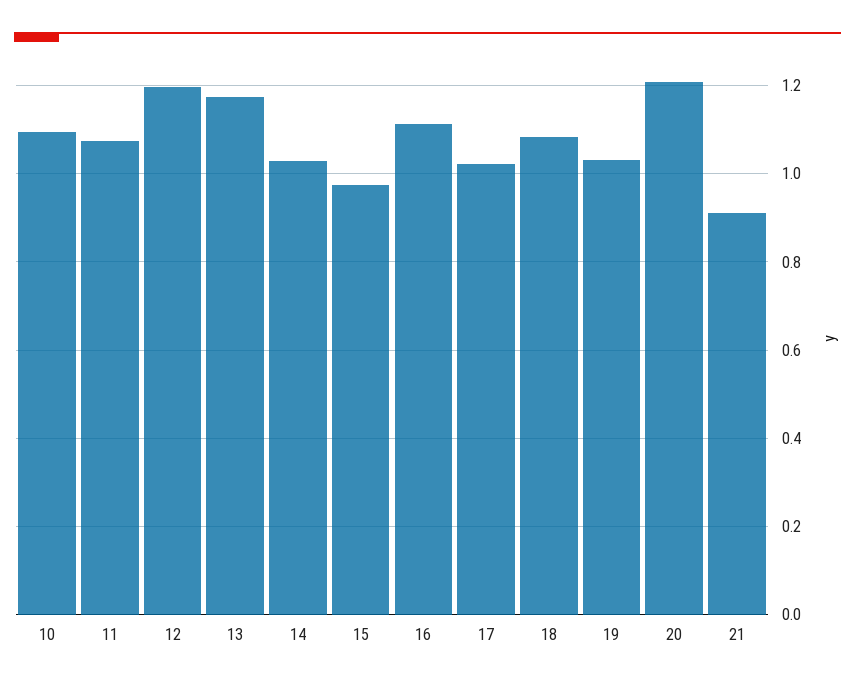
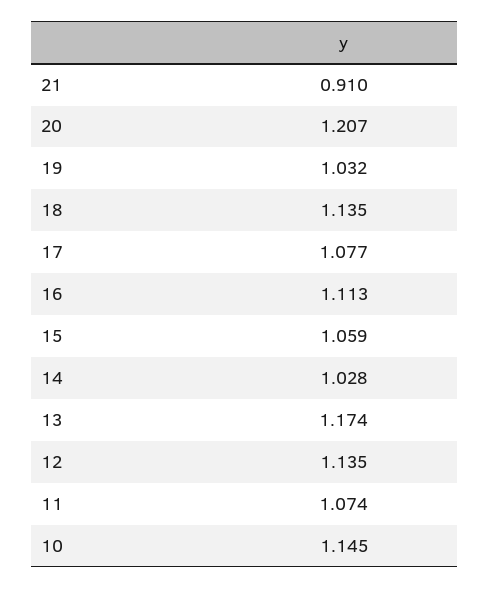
10: 1.1 -> 1.145
12: 1.2 -> 1.135
15: 0.98 -> 1.059
17: 1.02 -> 1.077
18: 1.08 -> 1.135

